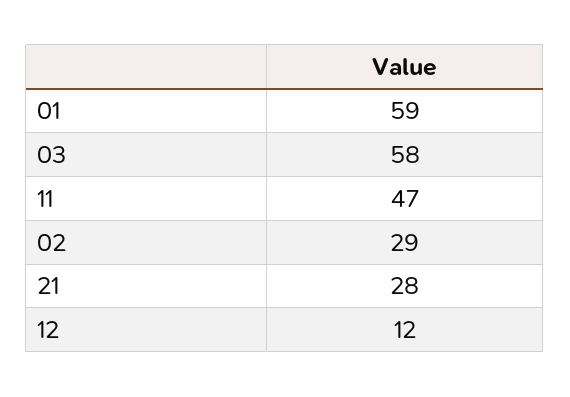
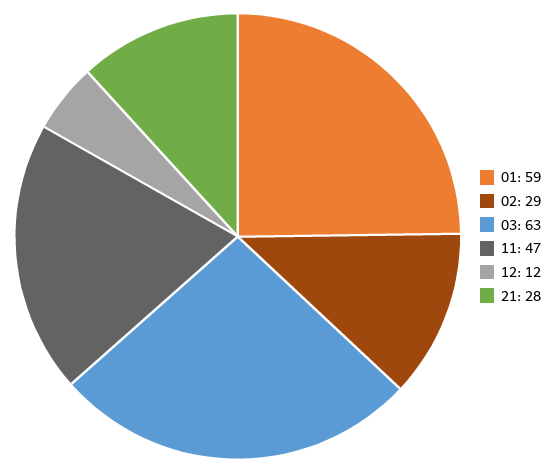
03: 58 -> 63

